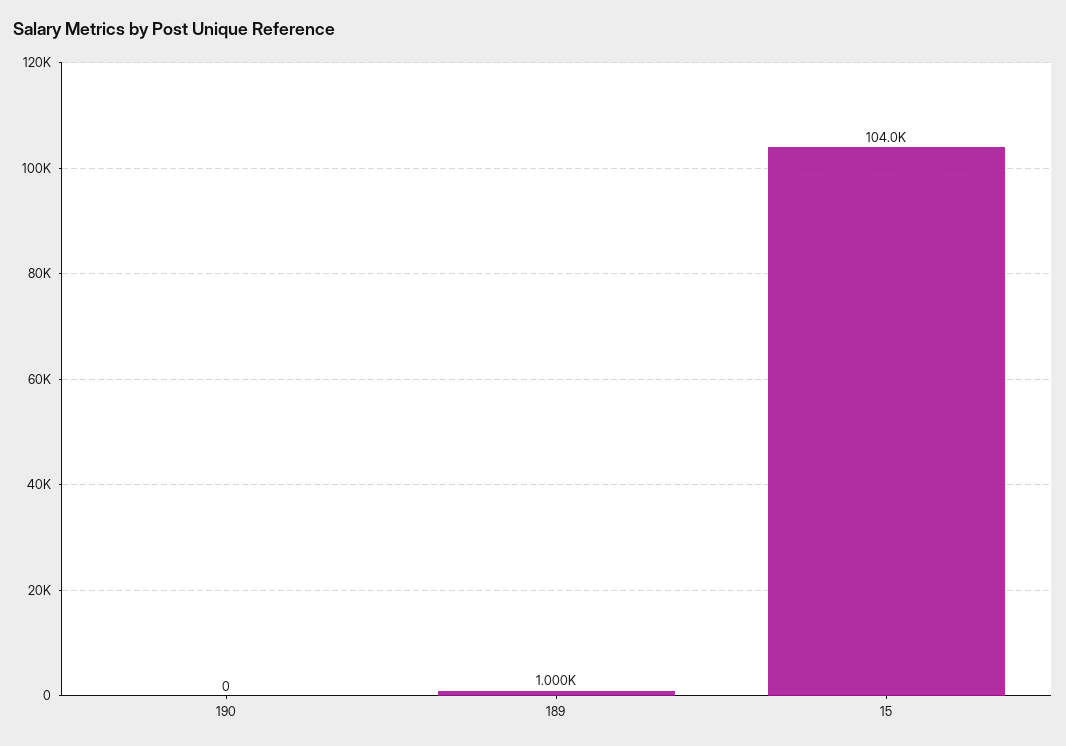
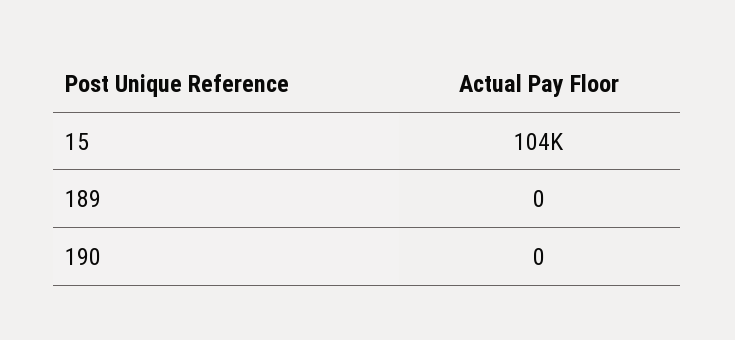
189: 1000 -> 0

